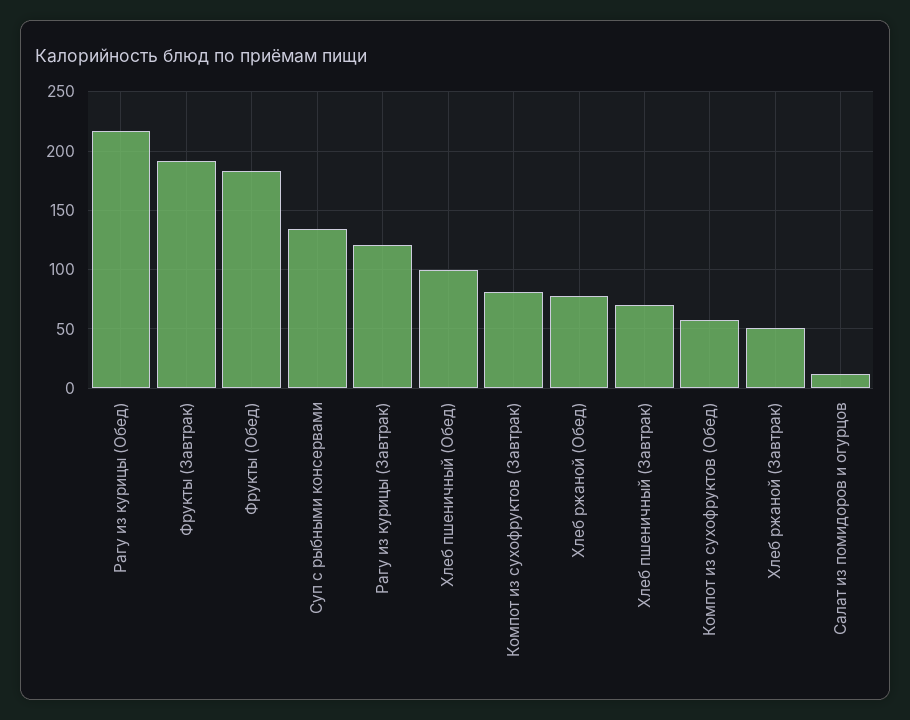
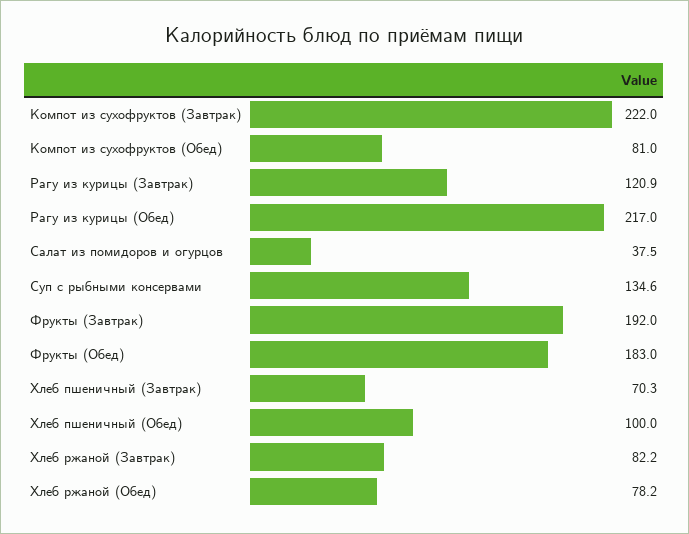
Компот из сухофруктов (Завтрак): 80 -> 222
Компот из сухофруктов (Обед): 60 -> 81
Хлеб ржаной (Завтрак): 50 -> 82.2
Салат из помидоров и огурцов: 10 -> 37.5

